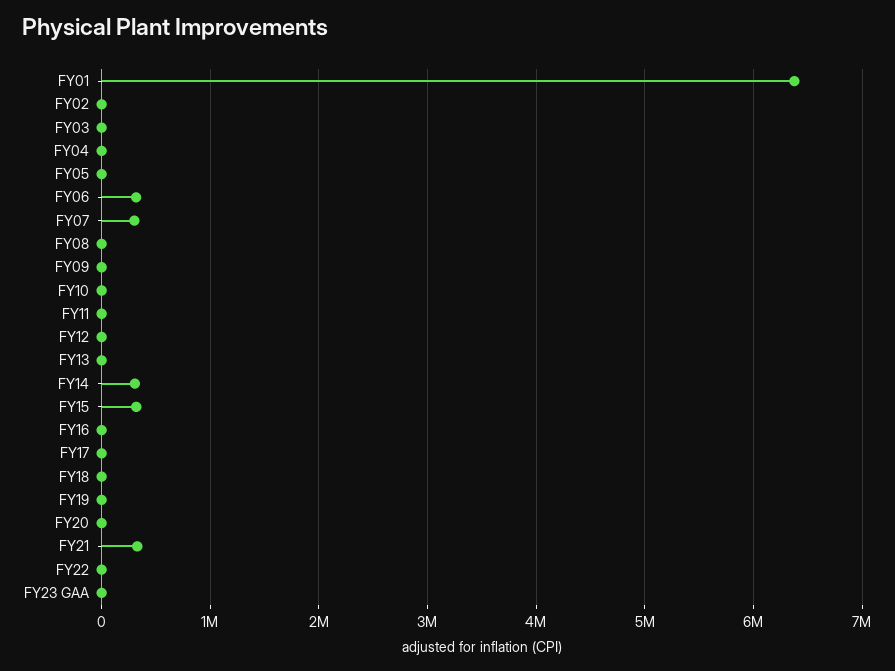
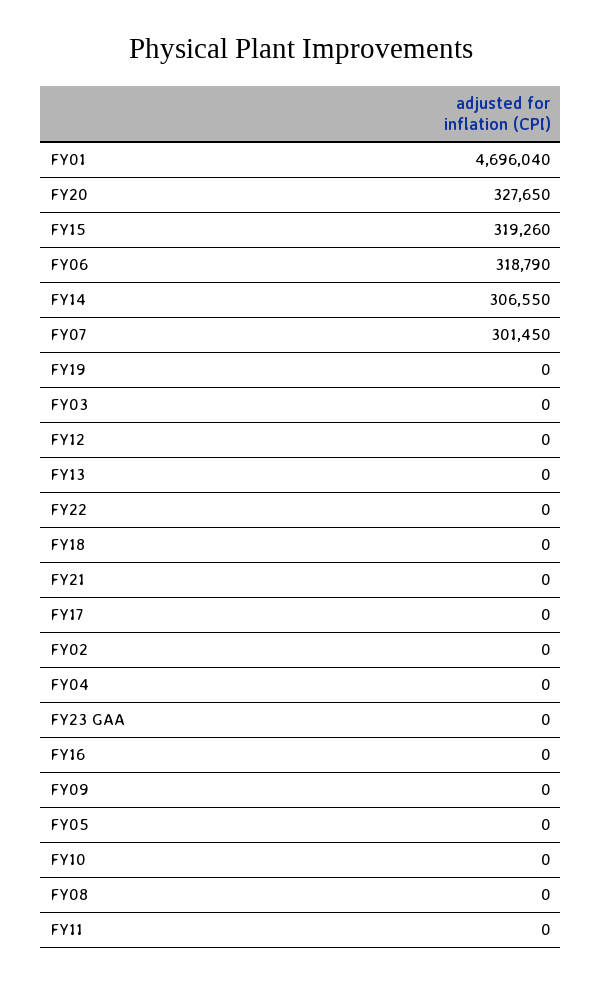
FY01: 6400000 -> 4696040
FY20: 0 -> 327650
FY21: 300000 -> 0

